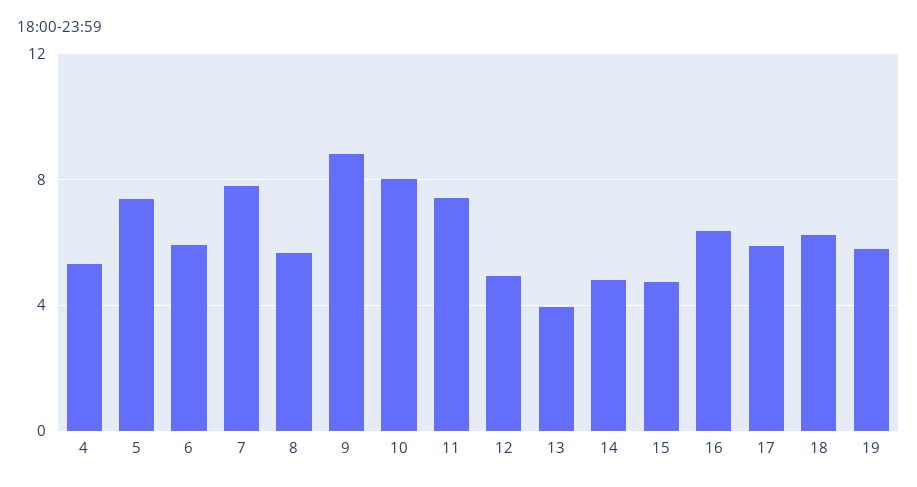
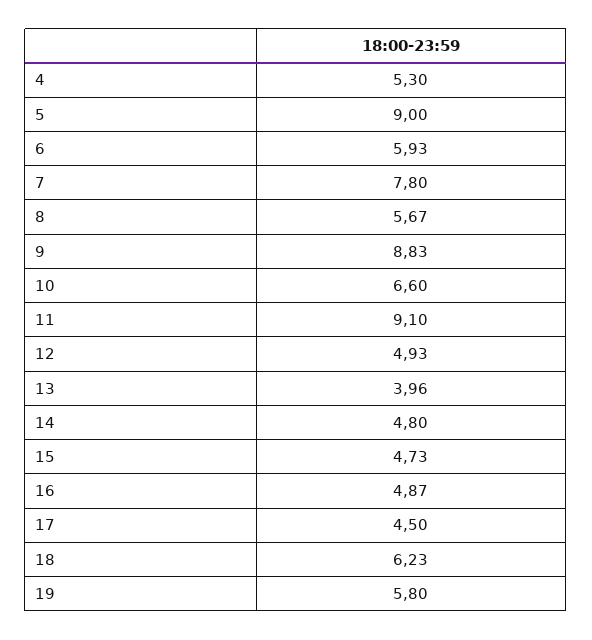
5: 7.5 -> 9
10: 8 -> 6.6
11: 7.5 -> 9.1
16: 6.5 -> 4.87
17: 6 -> 4.5

